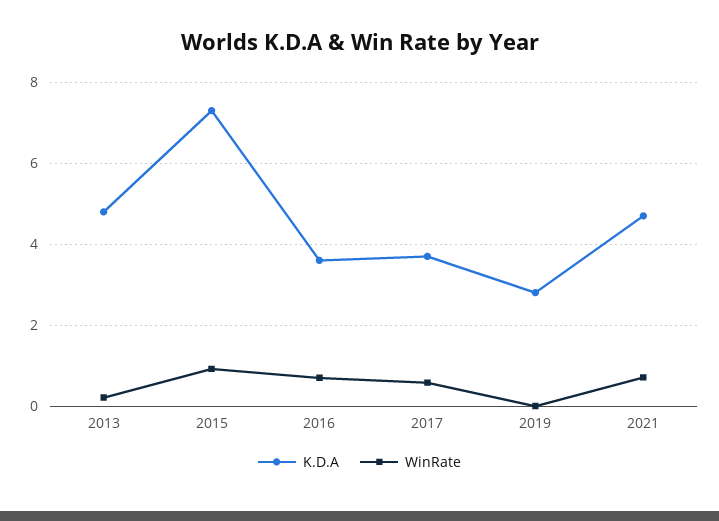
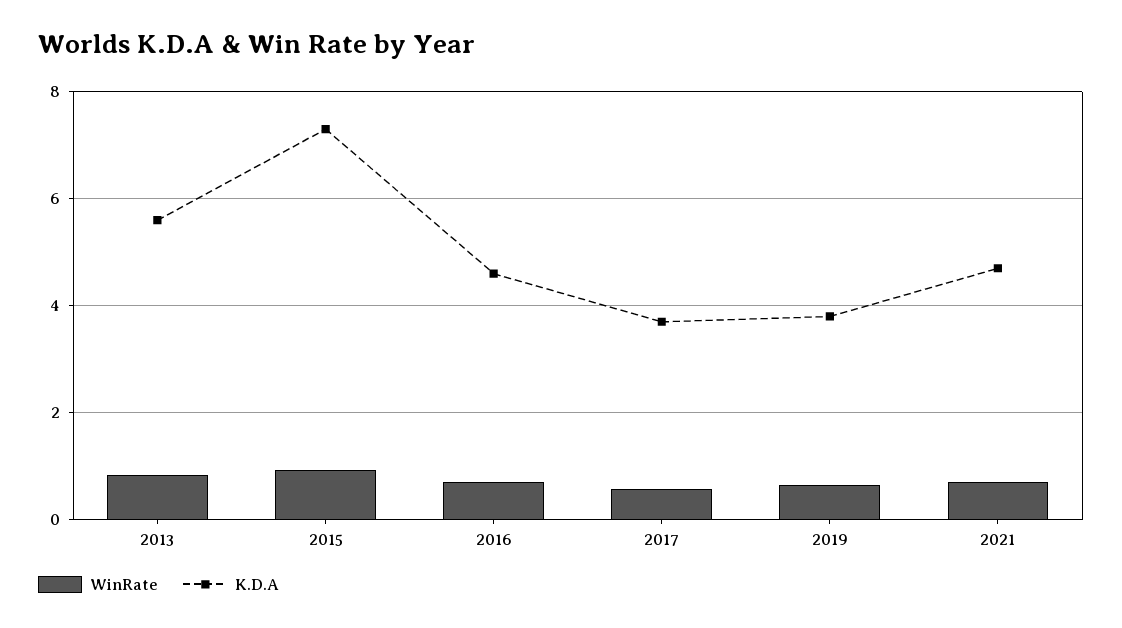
K.D.A, 2013: 4.8 -> 5.6
WinRate, 2013: 0.2 -> 0.8
K.D.A, 2016: 3.6 -> 4.6
K.D.A, 2019: 2.8 -> 3.8
WinRate, 2019: 0 -> 0.6

